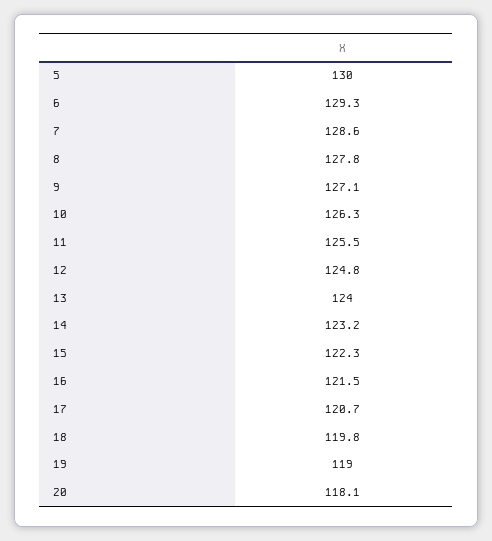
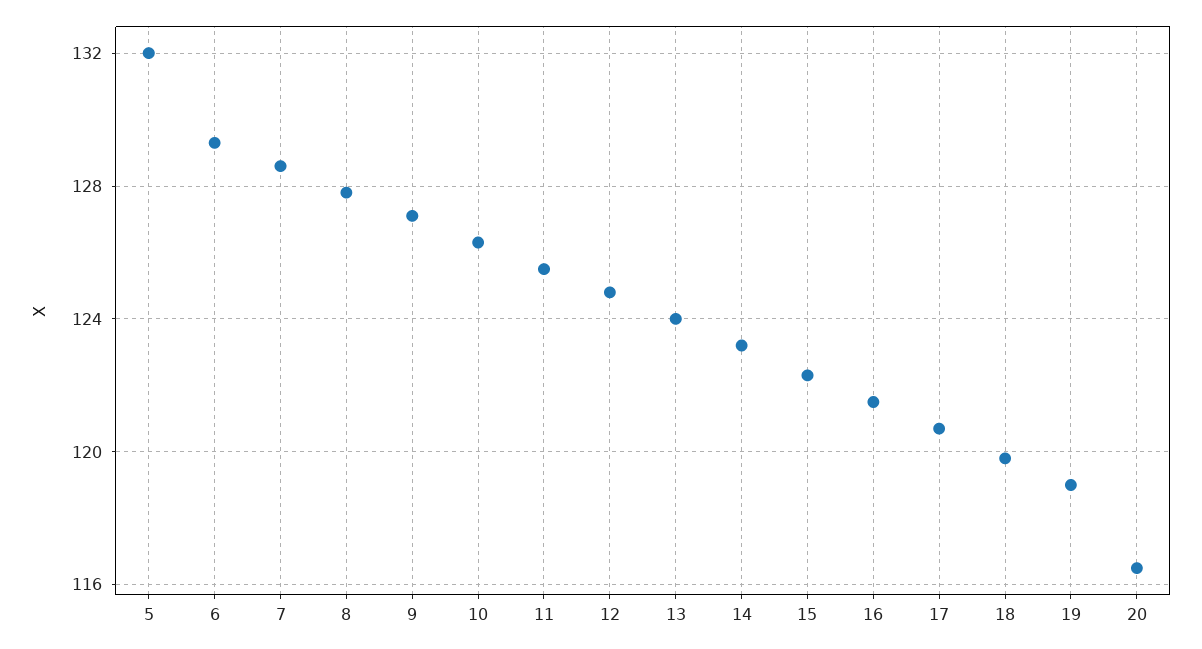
5: 130 -> 132
20: 118.1 -> 116.5

